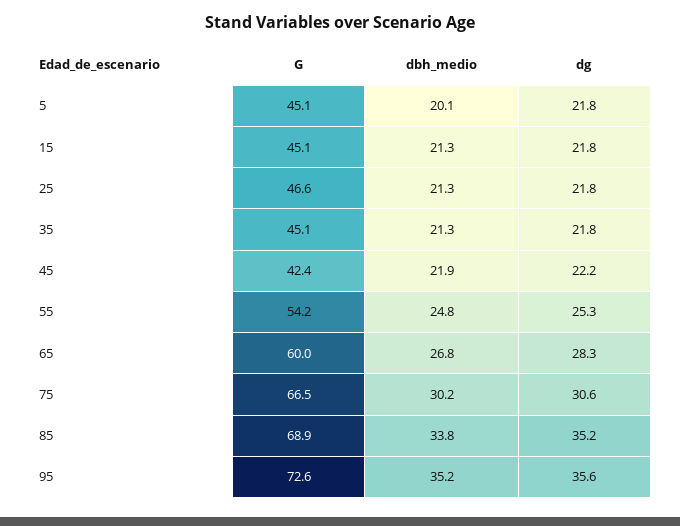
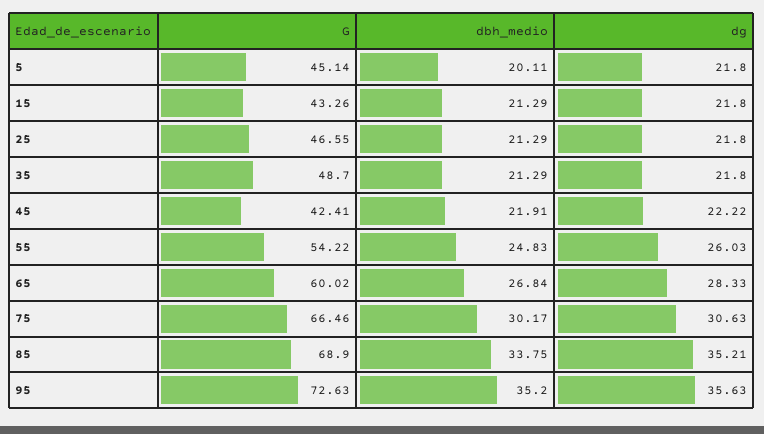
G, 15: 45.1 -> 43.26
G, 35: 45.1 -> 48.7
dg, 55: 25.3 -> 26.03

